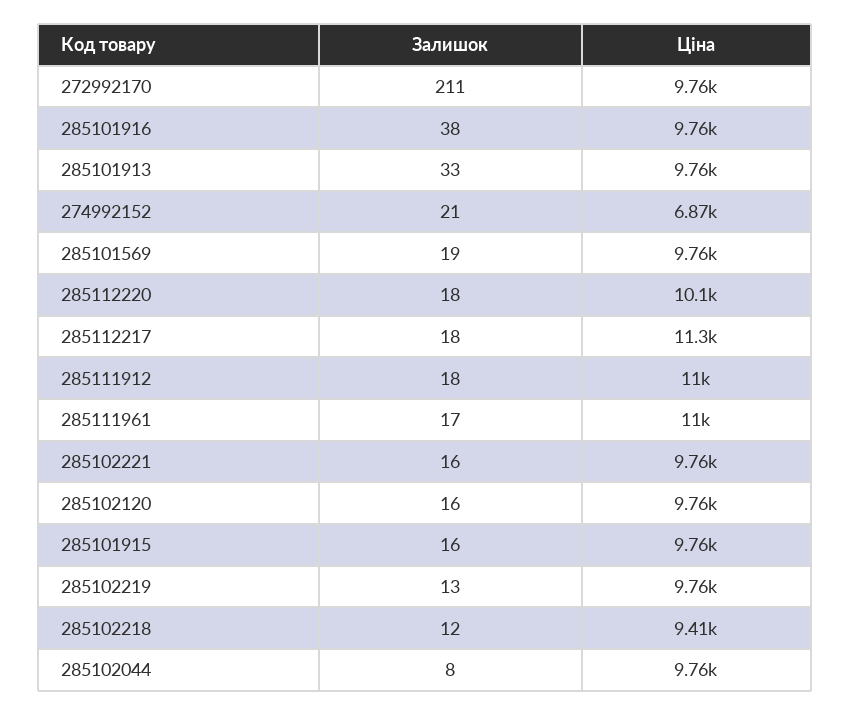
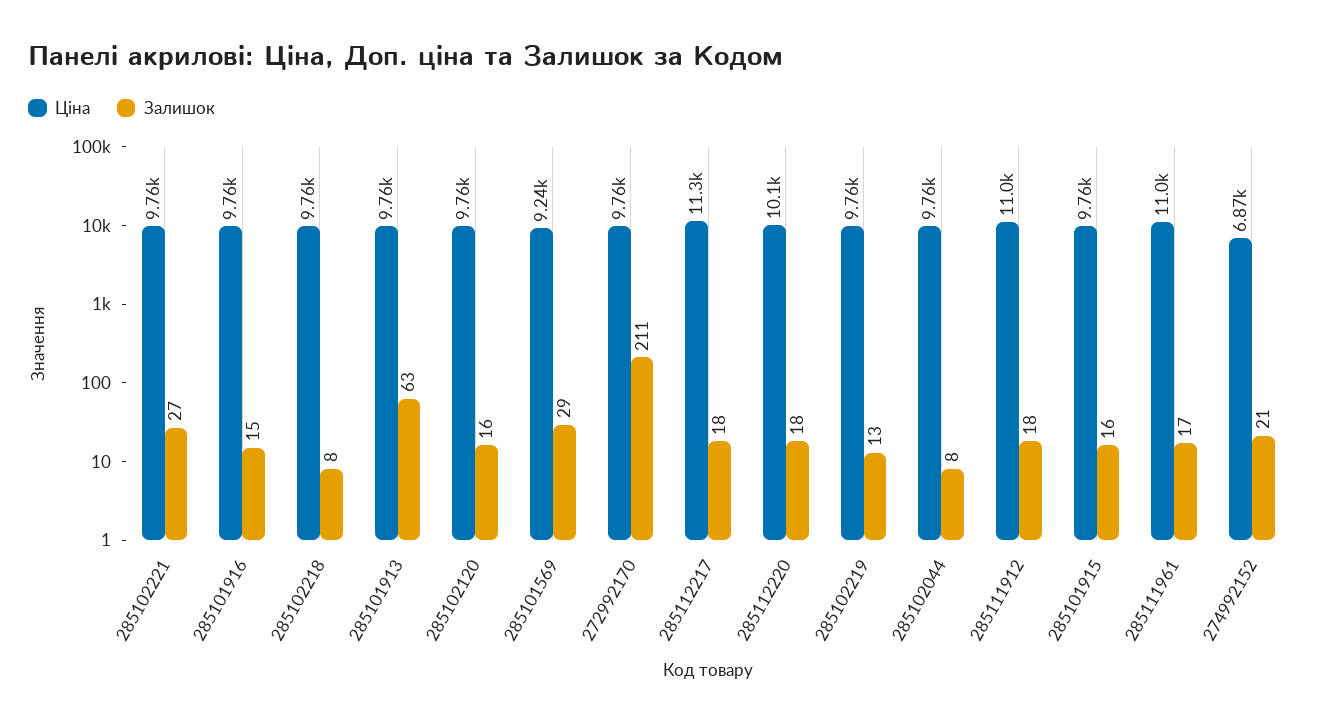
Залишок, 285101916: 38 -> 15
Залишок, 285101913: 33 -> 63
Залишок, 285101569: 19 -> 29
Ціна, 285101569: 9760 -> 9240
Залишок, 285102221: 16 -> 27
Залишок, 285102218: 12 -> 8
Ціна, 285102218: 9410 -> 9760

